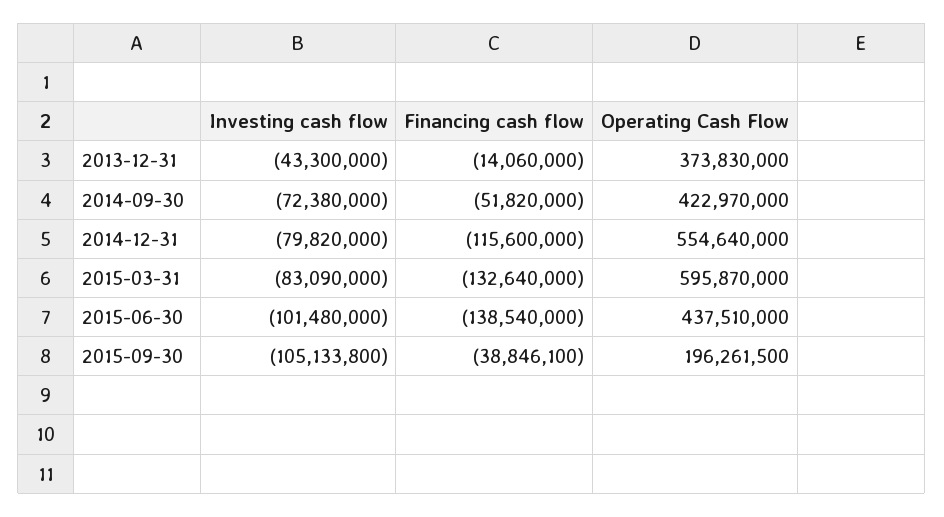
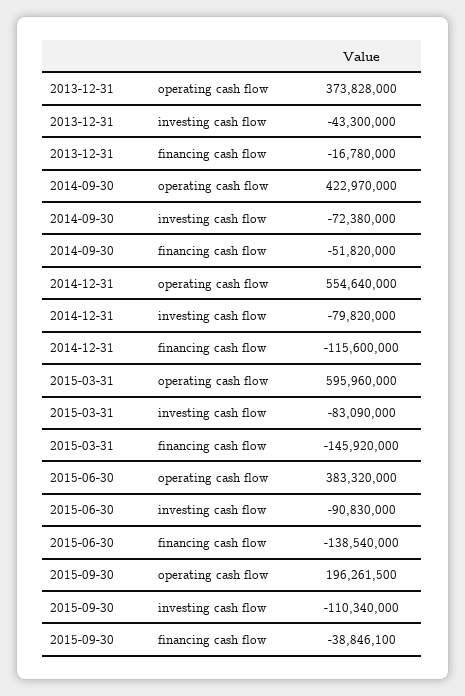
Financing cash flow, 2013-12-31: -14060000 -> -16780000
Operating Cash Flow, 2013-12-31: 373830000 -> 373828000
Financing cash flow, 2015-03-31: -132640000 -> -145920000
Operating Cash Flow, 2015-03-31: 595870000 -> 595960000
Investing cash flow, 2015-06-30: -101480000 -> -90830000
Operating Cash Flow, 2015-06-30: 437510000 -> 383320000
Investing cash flow, 2015-09-30: -105133800 -> -110340000

